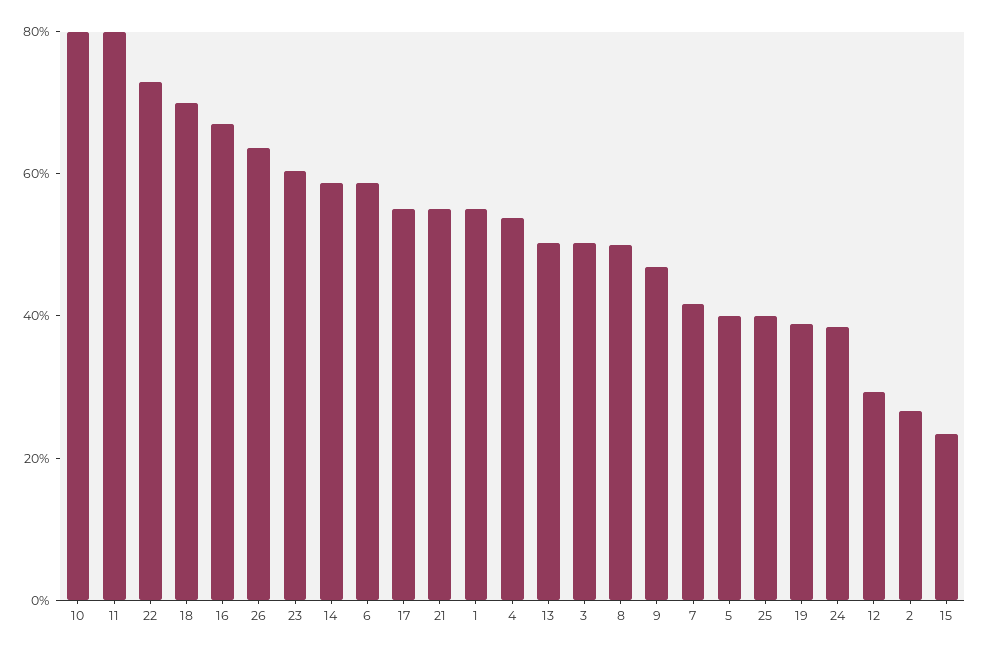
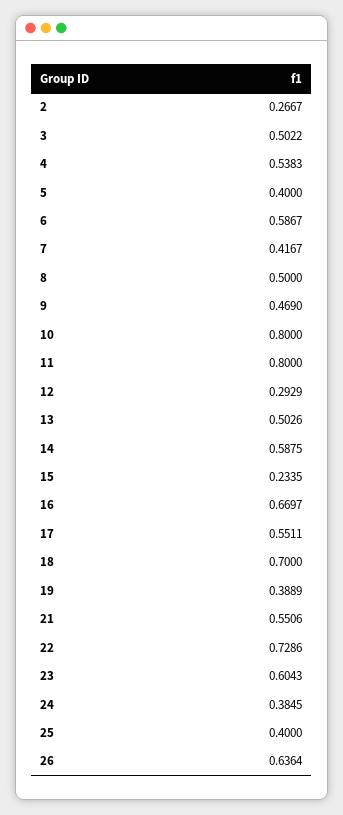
1: 0.55 -> none

